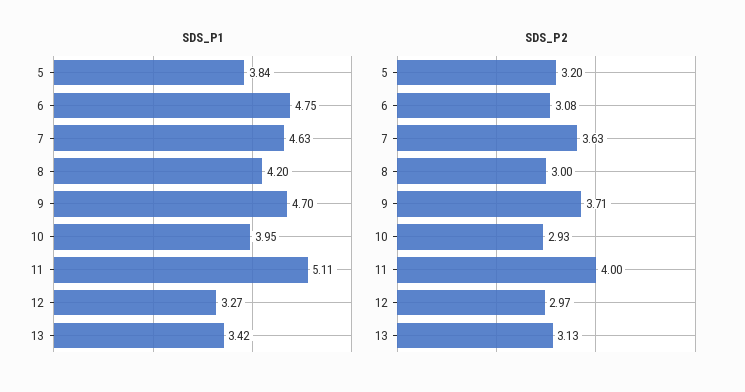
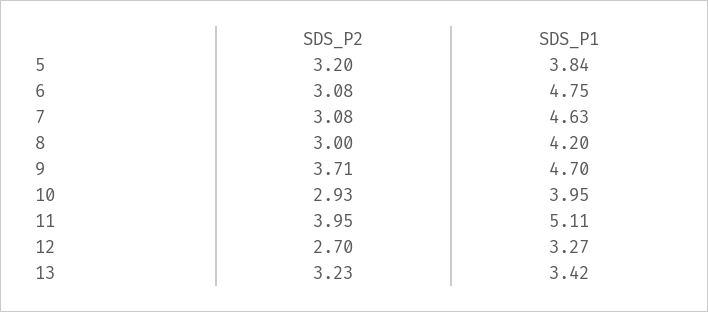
SDS_P2, 7: 3.63 -> 3.08
SDS_P2, 11: 4 -> 3.95
SDS_P2, 12: 2.97 -> 2.7
SDS_P2, 13: 3.13 -> 3.23

